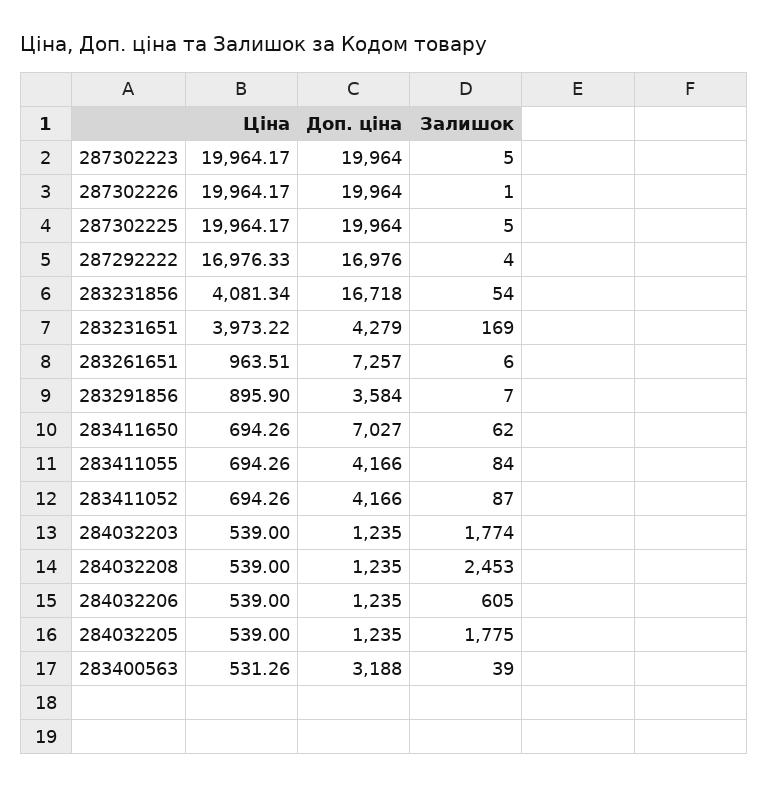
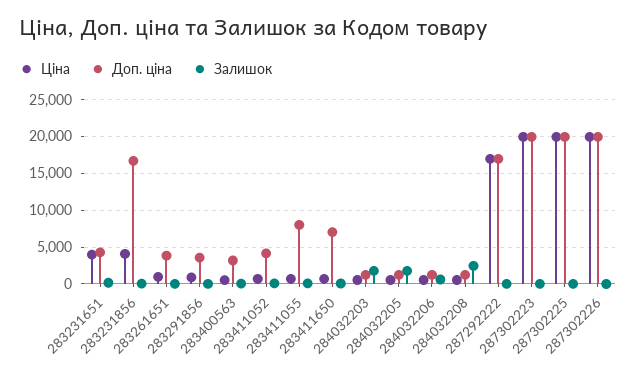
Доп. ціна, 283261651: 7257 -> 4000
Доп. ціна, 283411055: 4166 -> 8000

